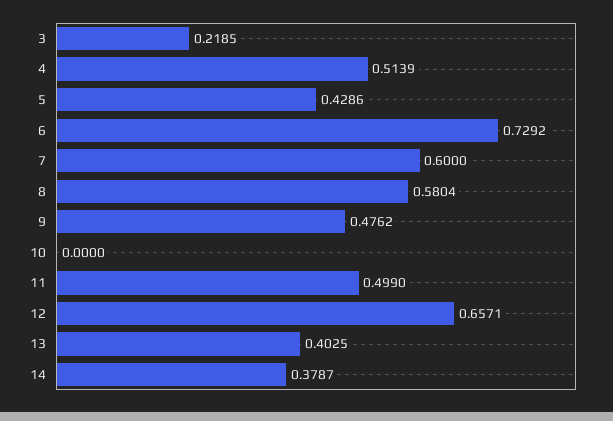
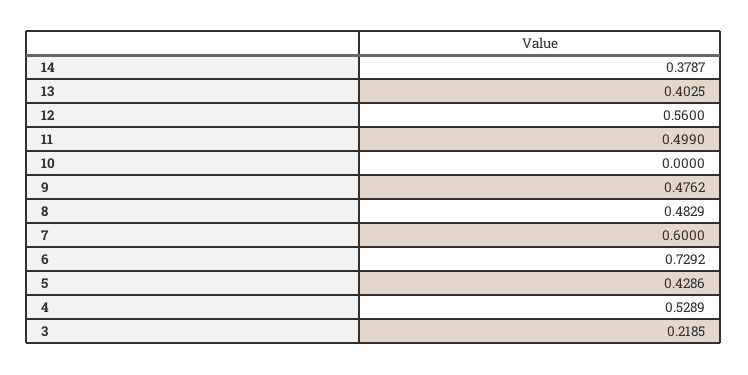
4: 0.5139 -> 0.5289
8: 0.5804 -> 0.4829
12: 0.6571 -> 0.56

